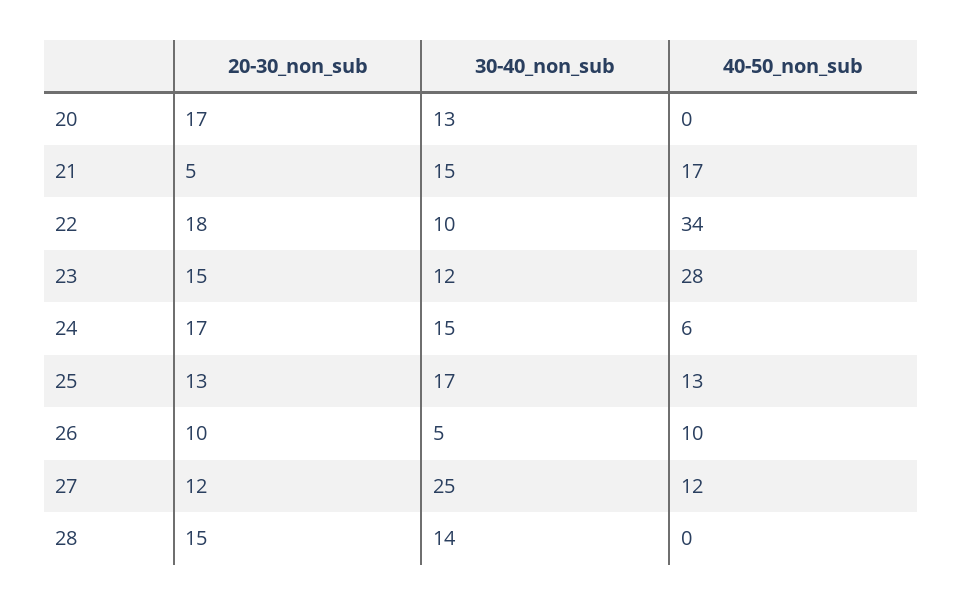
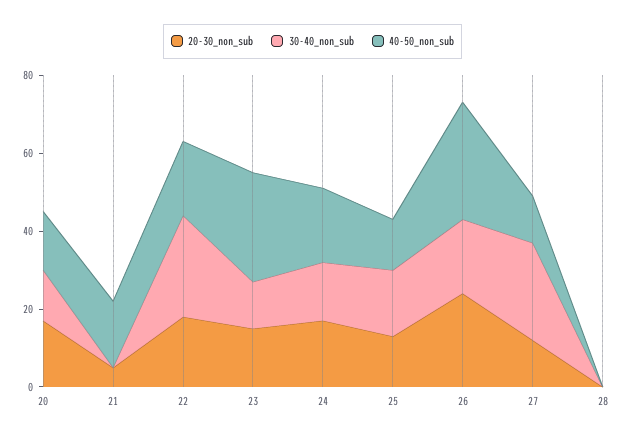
40-50_non_sub, 20: 0 -> 15
30-40_non_sub, 21: 15 -> 0
30-40_non_sub, 22: 10 -> 25
40-50_non_sub, 22: 34 -> 20
40-50_non_sub, 24: 6 -> 20
20-30_non_sub, 26: 10 -> 25
30-40_non_sub, 26: 5 -> 20
40-50_non_sub, 26: 10 -> 30
20-30_non_sub, 28: 15 -> 0
30-40_non_sub, 28: 14 -> 0

